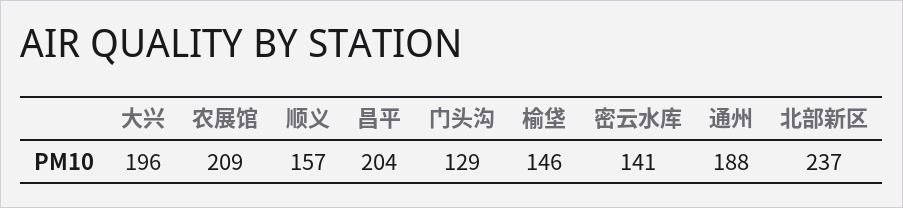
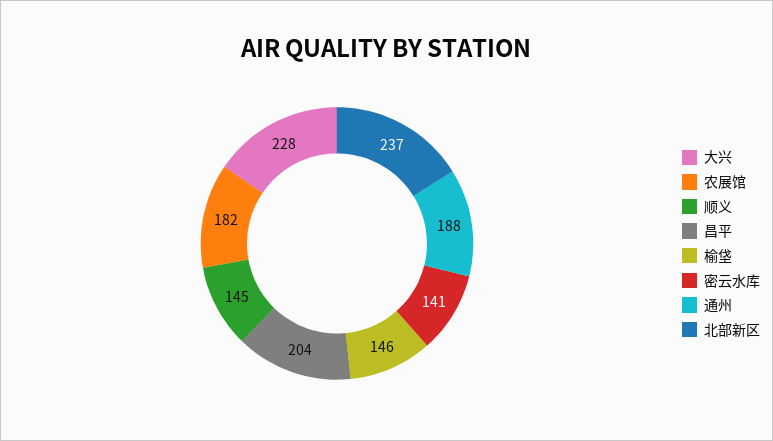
大兴: 196 -> 228
农展馆: 209 -> 182
顺义: 157 -> 145
门头沟: 129 -> none

